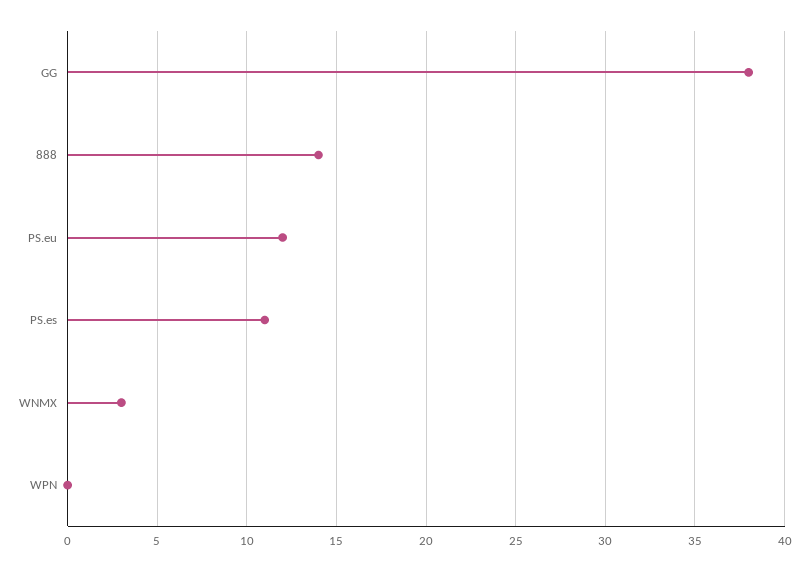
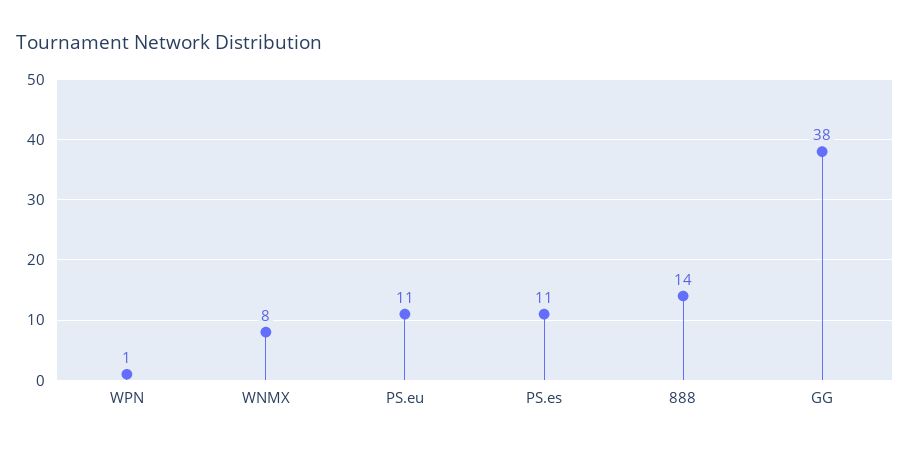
PS.eu: 12 -> 11
WNMX: 3 -> 8
WPN: 0 -> 1

